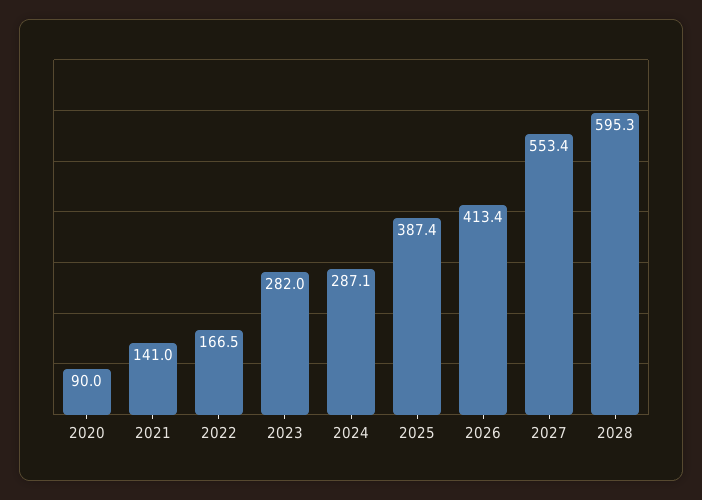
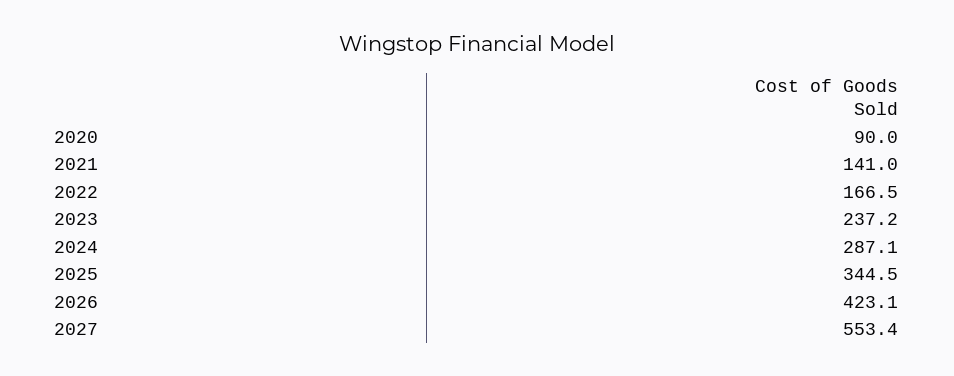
2023: 282 -> 237.2
2025: 387.4 -> 344.5
2026: 413.4 -> 423.1
2028: 595.3 -> none

